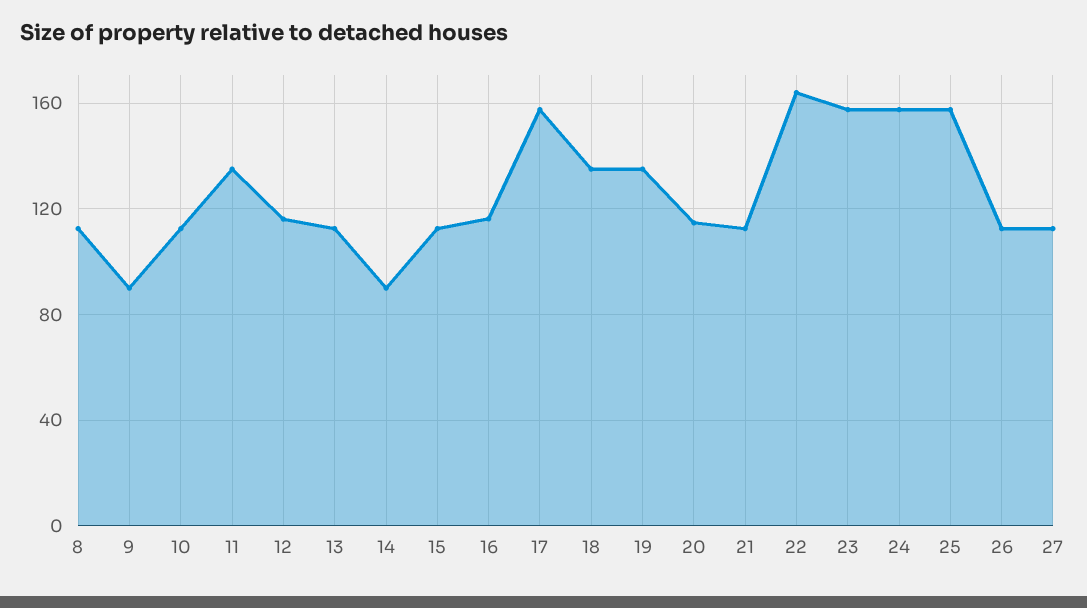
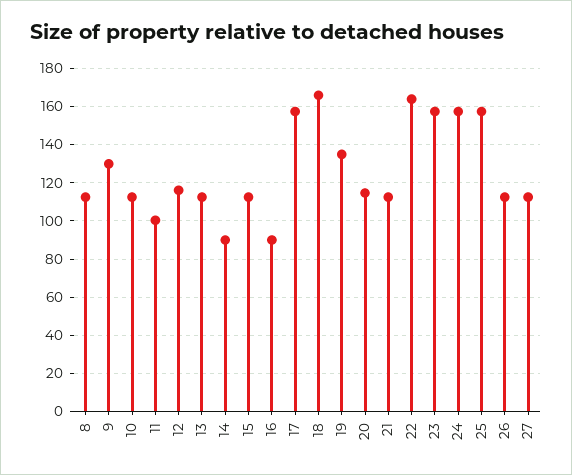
9: 90 -> 130
11: 135 -> 100
16: 115 -> 90
18: 135 -> 165

